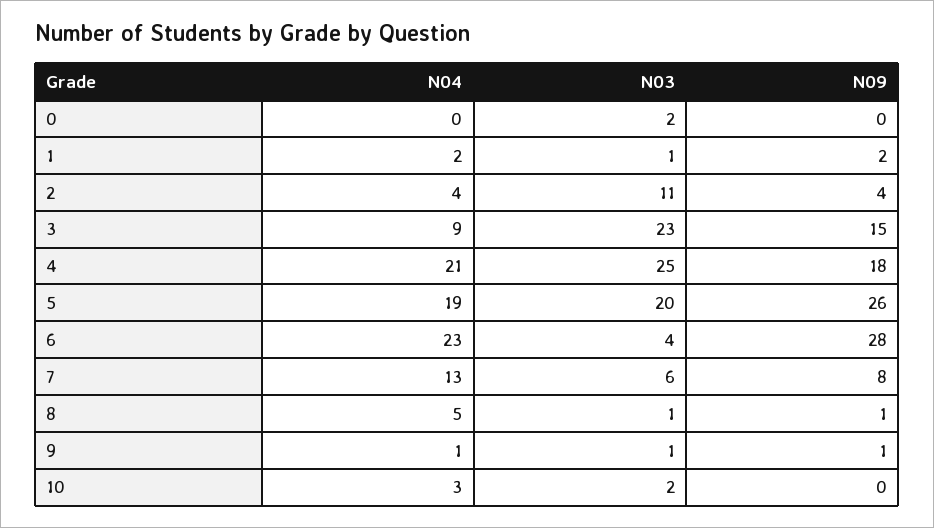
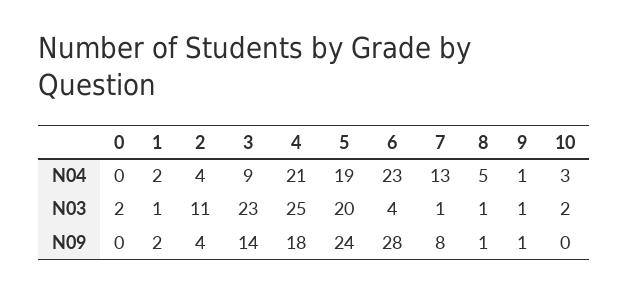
N09, 3: 15 -> 14
N09, 5: 26 -> 24
N03, 7: 6 -> 1

